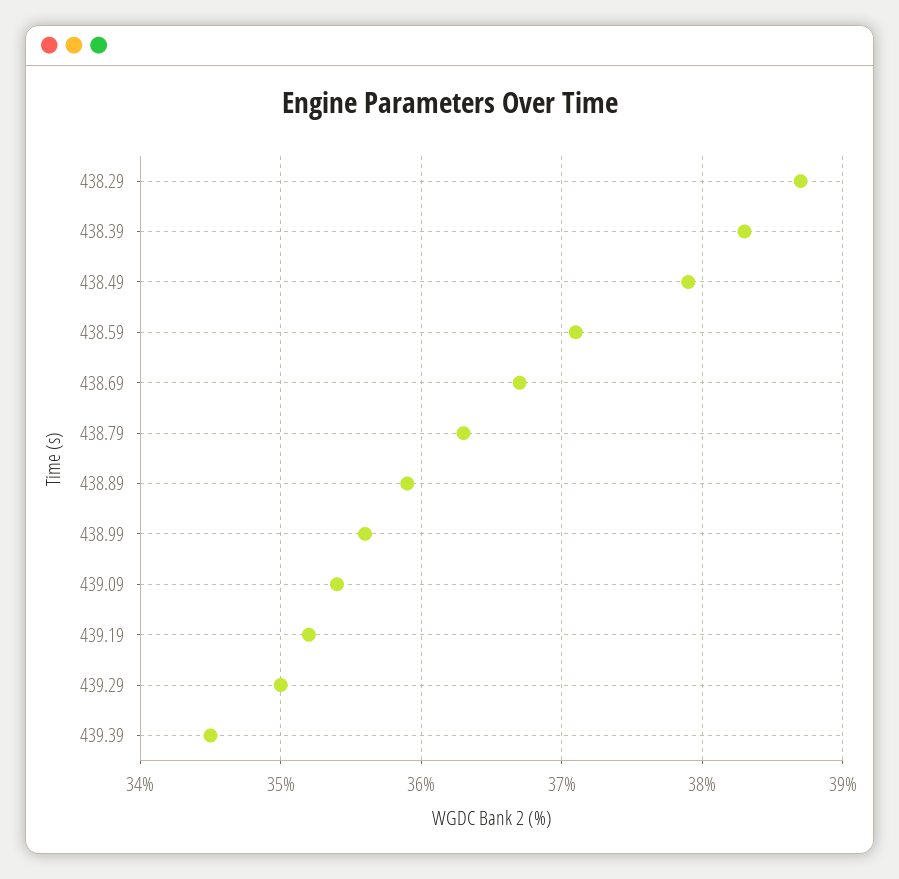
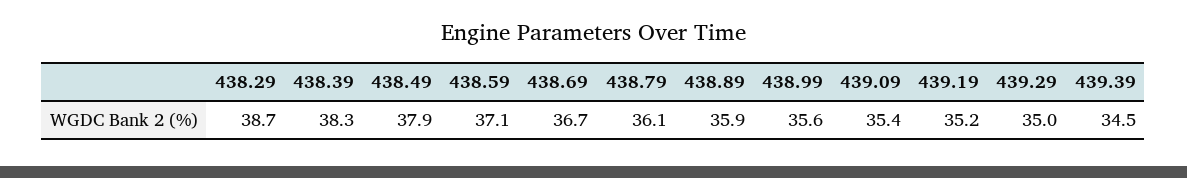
438.79: 36.3 -> 36.1

